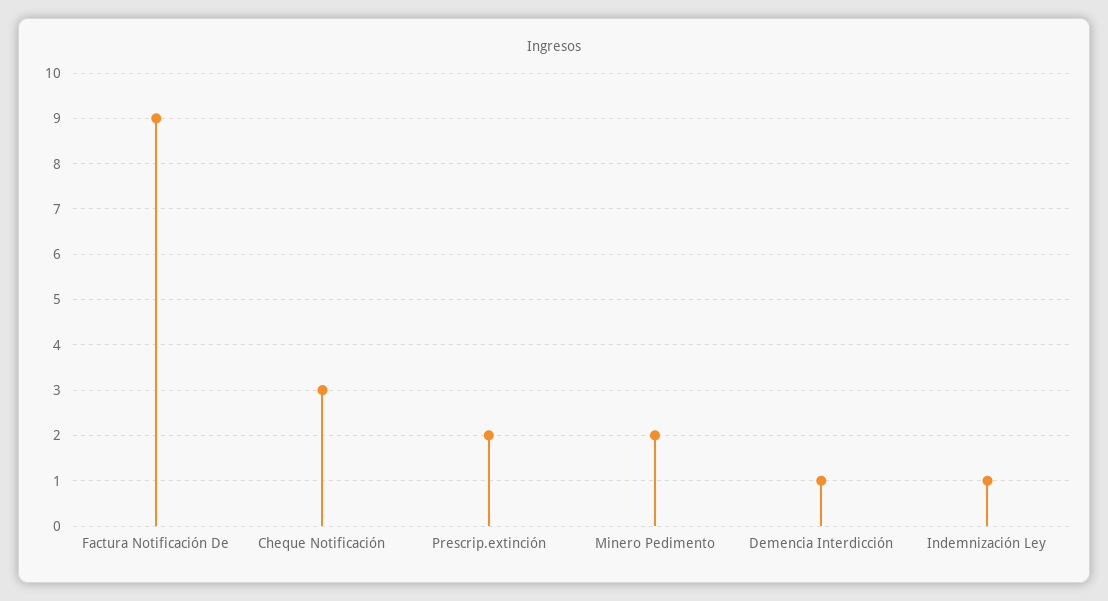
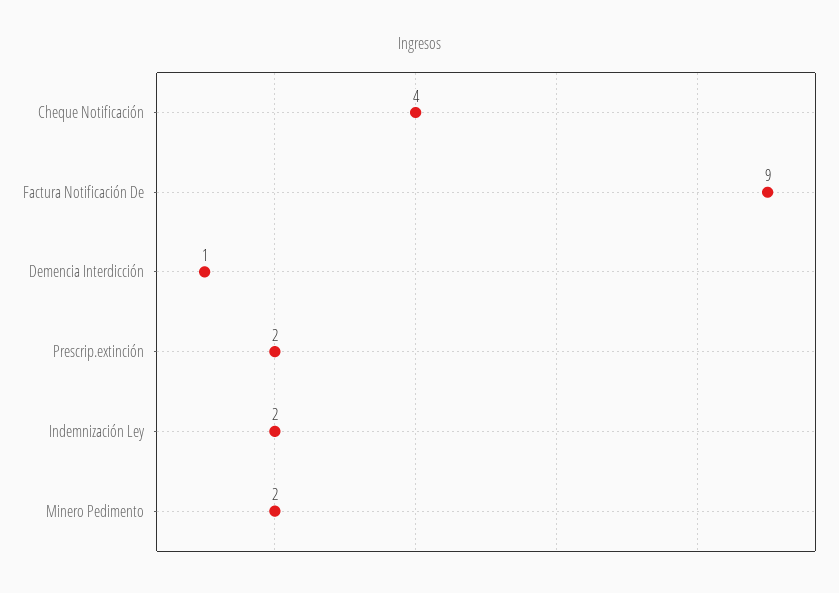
Cheque Notificación: 3 -> 4
Indemnización Ley: 1 -> 2

